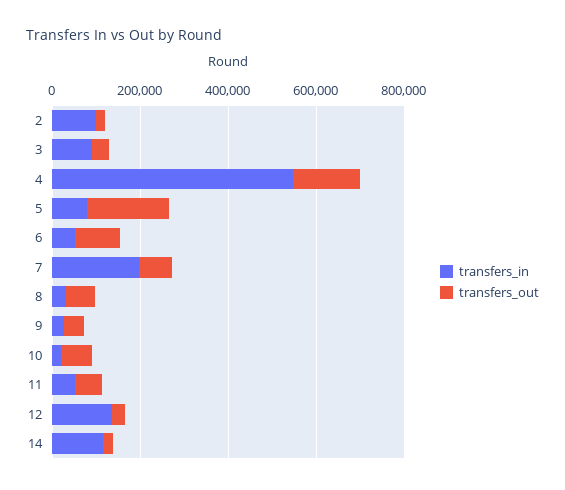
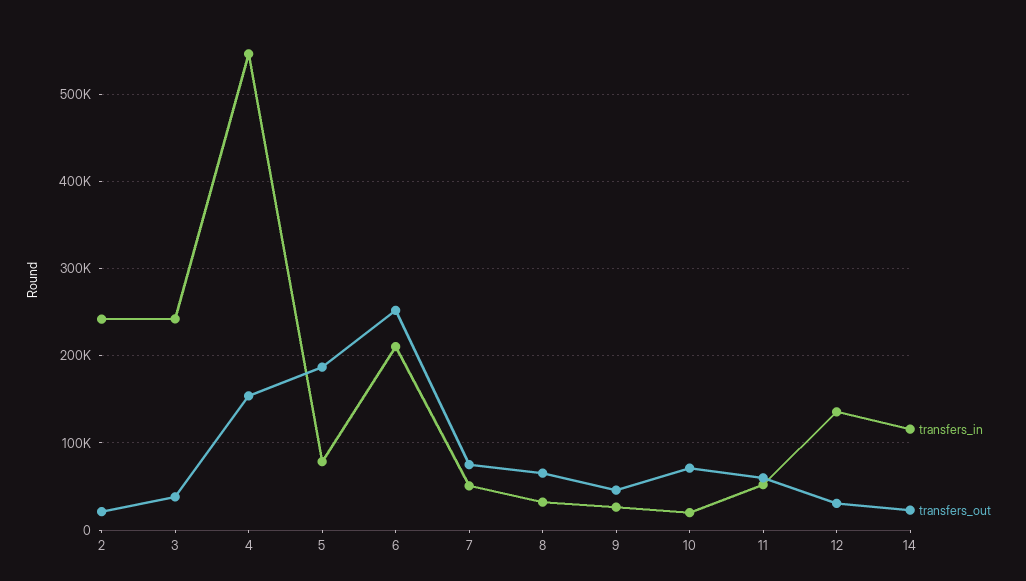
transfers_in, 2: 100000 -> 240000
transfers_in, 3: 100000 -> 240000
transfers_in, 6: 50000 -> 210000
transfers_out, 6: 100000 -> 250000
transfers_in, 7: 200000 -> 50000

